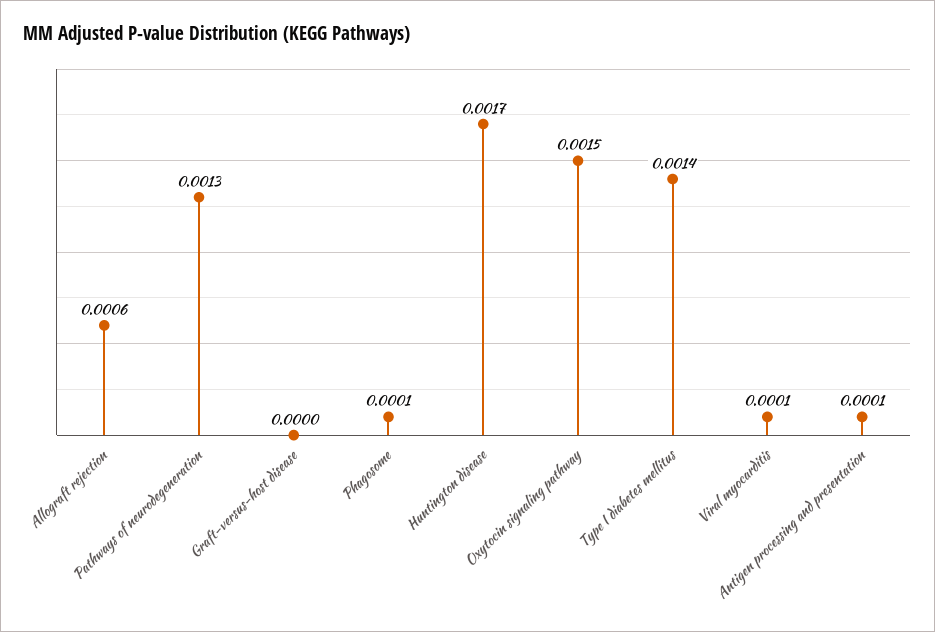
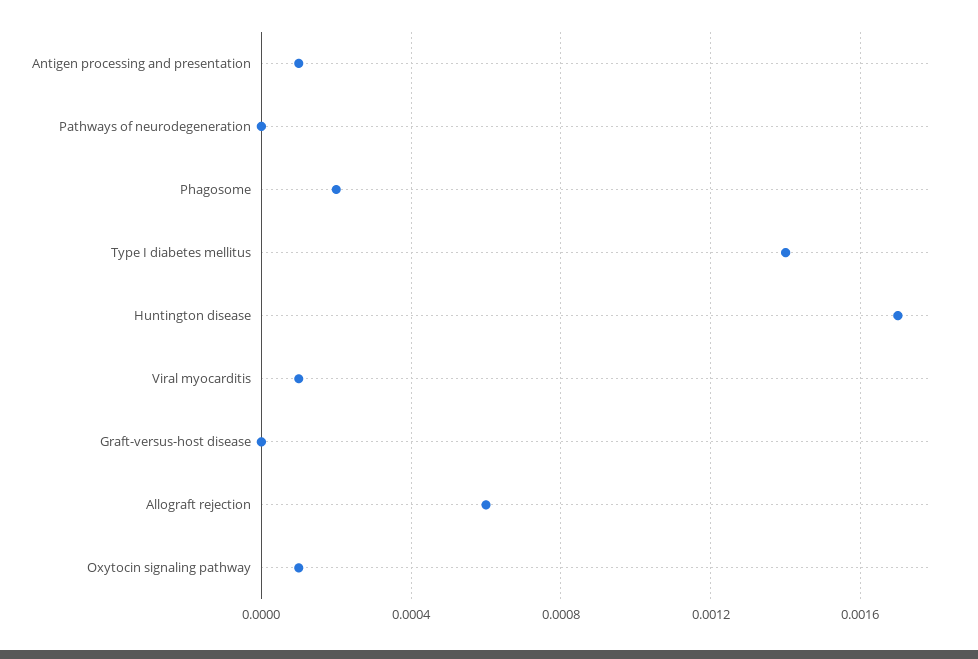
Pathways of neurodegeneration: 0.0013 -> 0
Phagosome: 0.0001 -> 0.0002
Oxytocin signaling pathway: 0.0015 -> 0.0001

